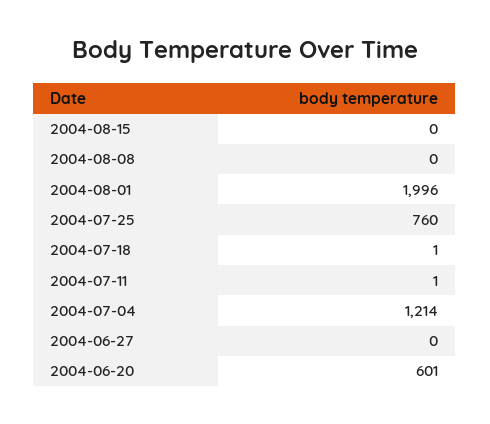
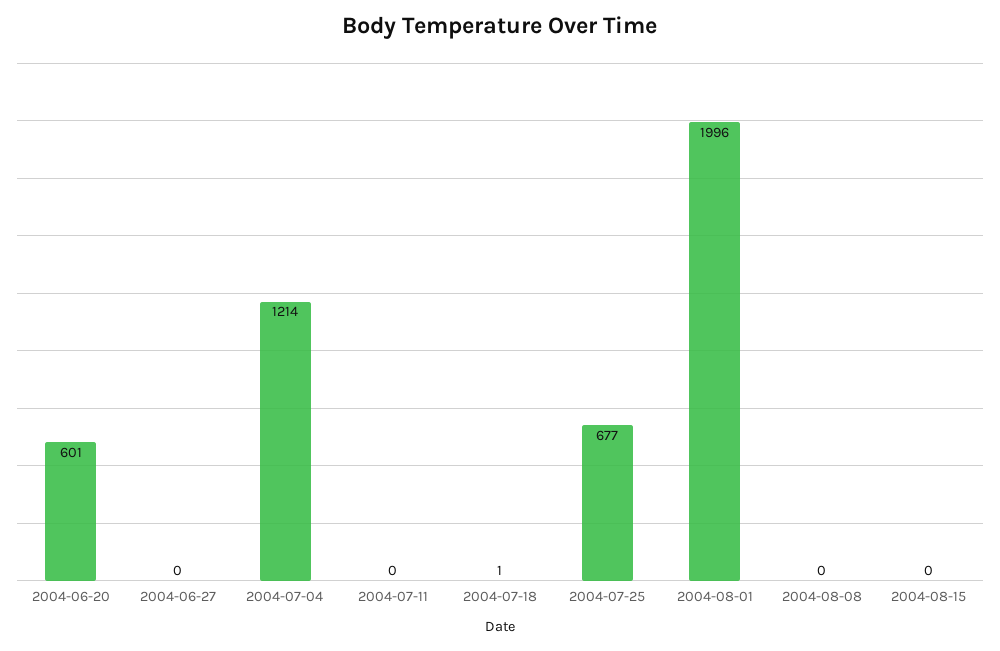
2004-07-25: 760 -> 677
2004-07-11: 1 -> 0

